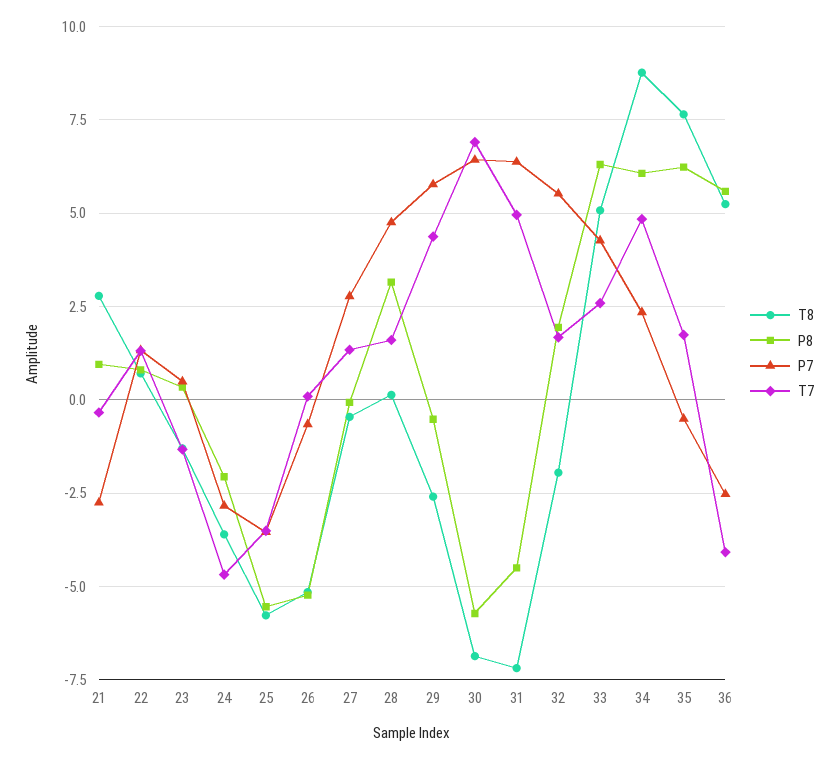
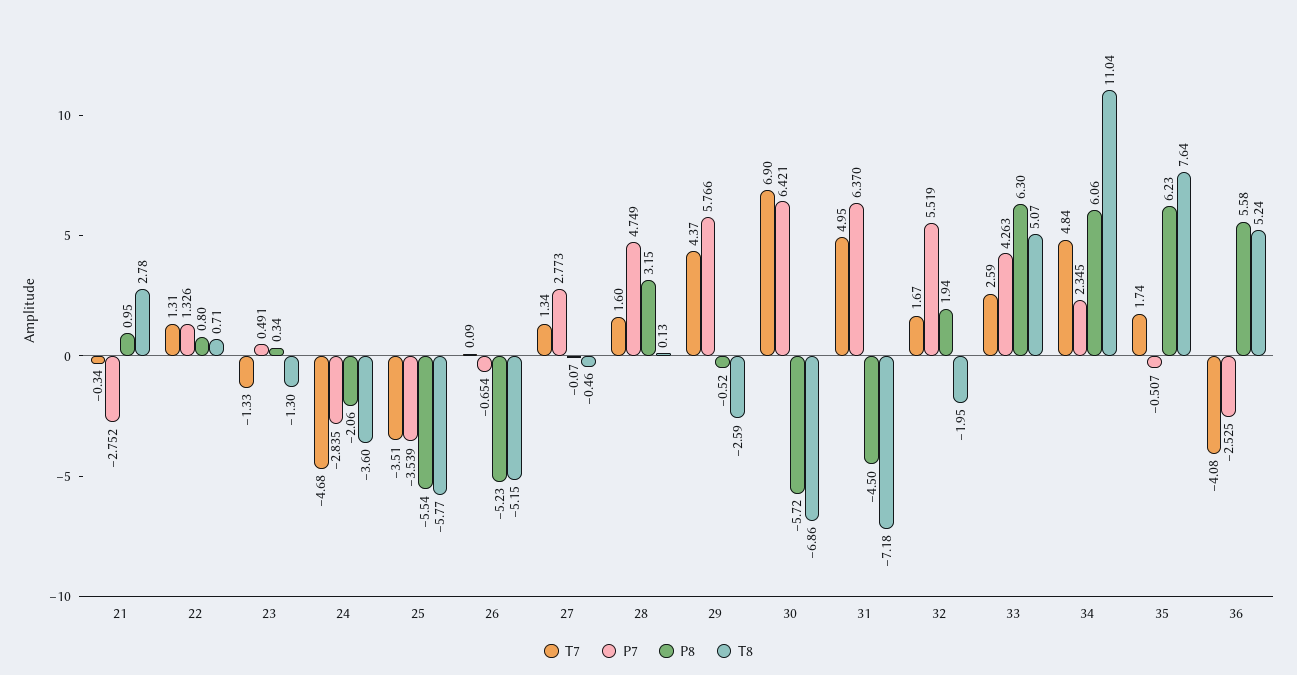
T8, 34: 8.75 -> 11.04

